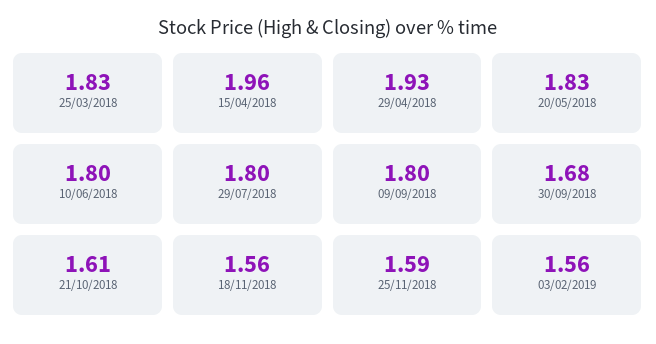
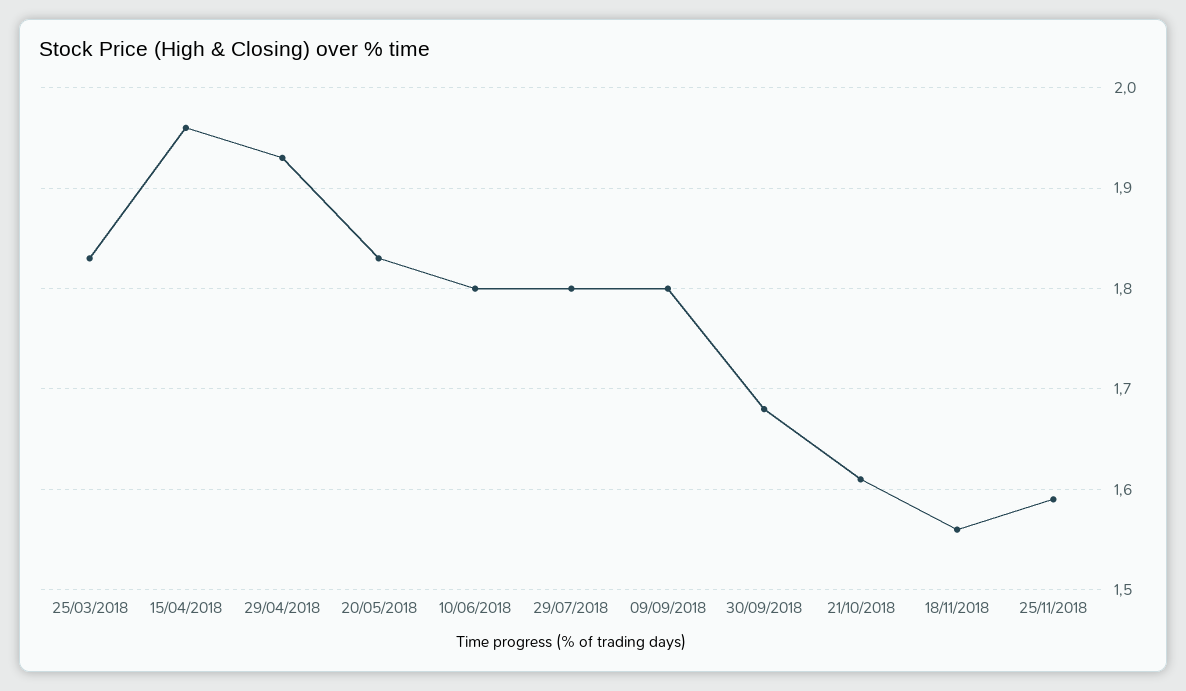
03/02/2019: 1.56 -> none

